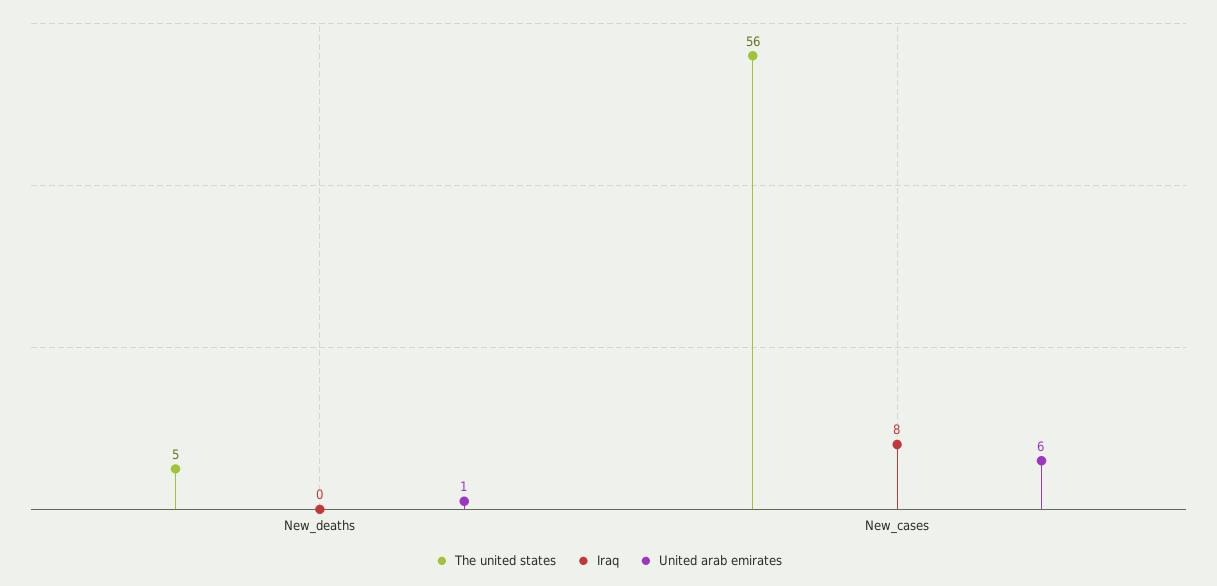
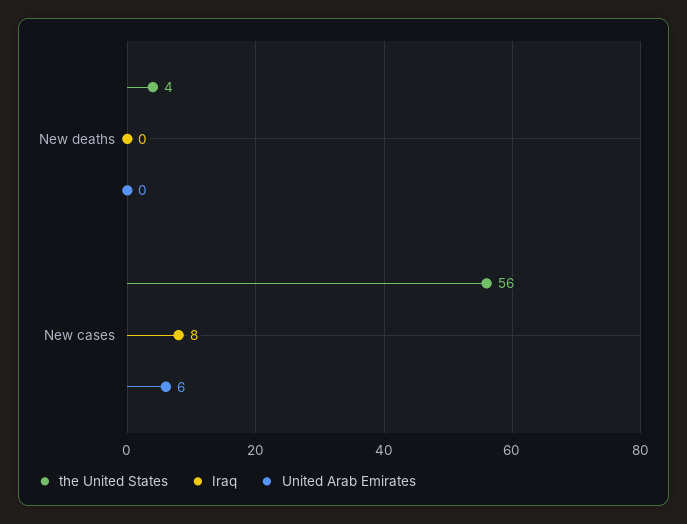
The united states, New_deaths: 5 -> 4
United arab emirates, New_deaths: 1 -> 0

